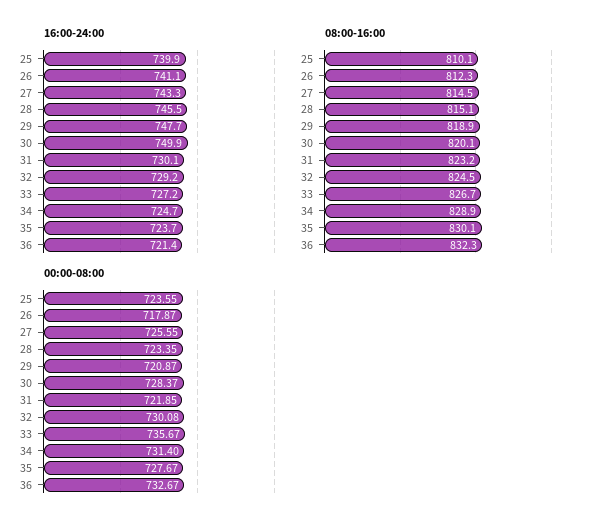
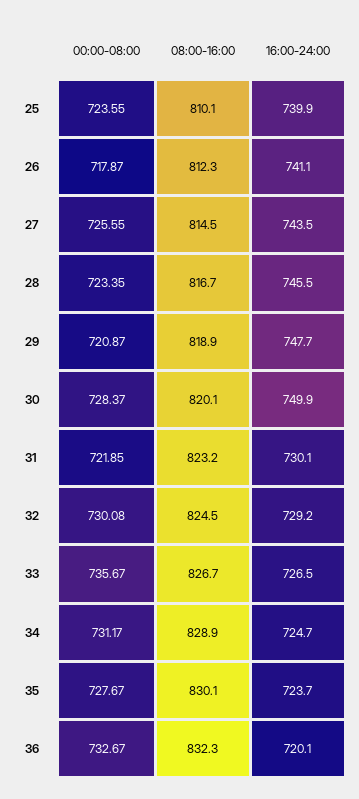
16:00-24:00, 27: 743.3 -> 743.5
16:00-24:00, 33: 727.2 -> 726.5
16:00-24:00, 36: 721.4 -> 720.1
08:00-16:00, 28: 815.1 -> 816.7
00:00-08:00, 34: 731.4 -> 731.17

